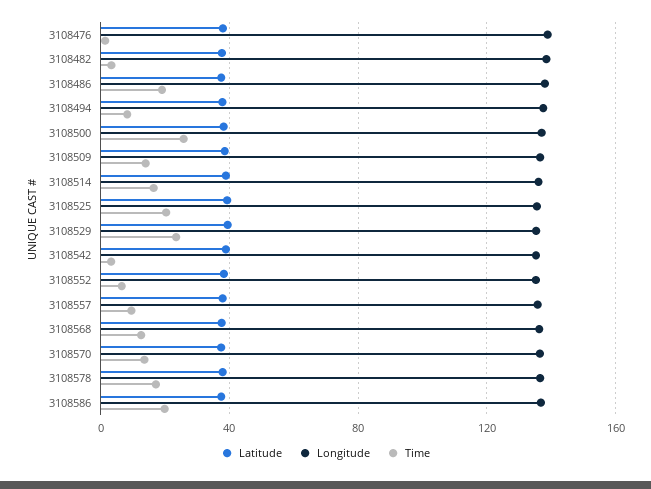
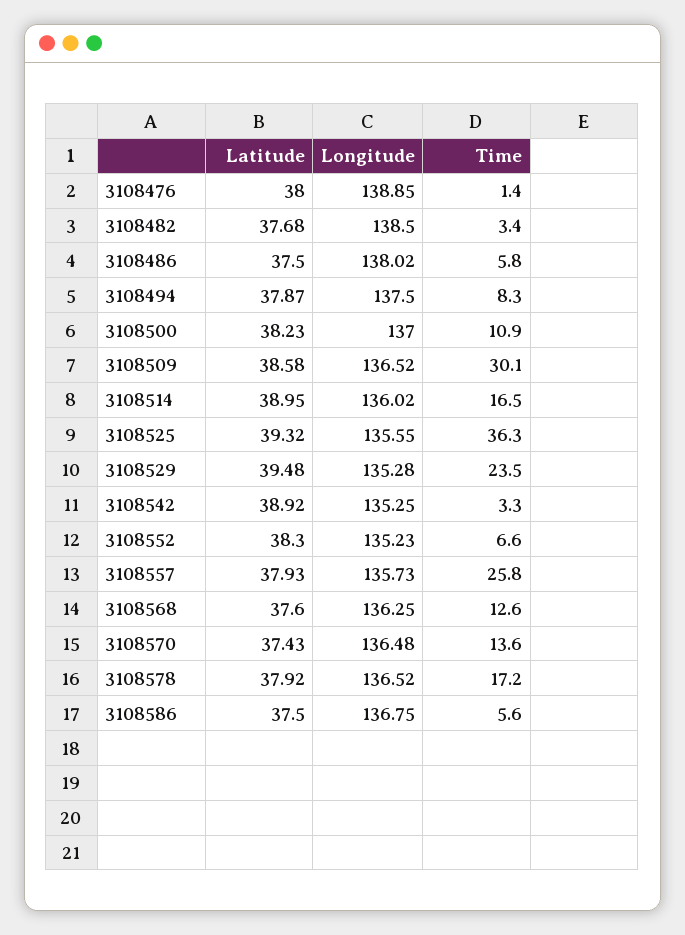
Time, 3108486: 20 -> 5.8
Time, 3108500: 25 -> 10.9
Time, 3108509: 15 -> 30.1
Time, 3108525: 20 -> 36.3
Time, 3108557: 10 -> 25.8
Time, 3108586: 20 -> 5.6

